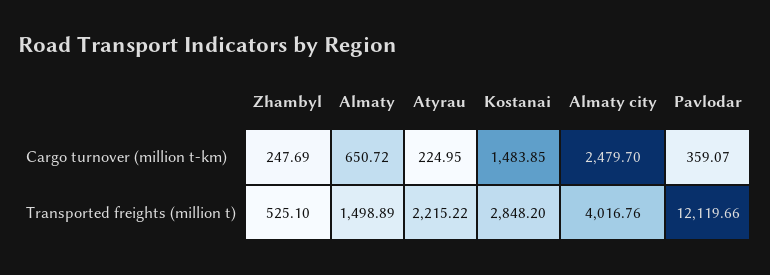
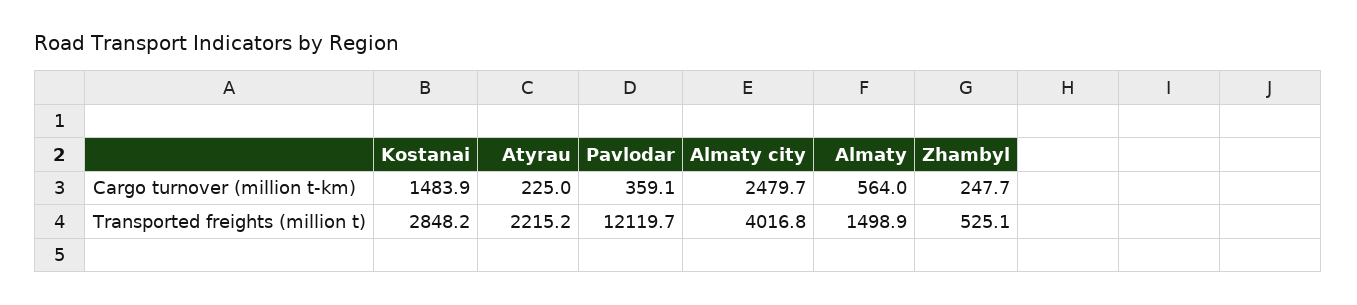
Almaty, Cargo turnover (million t-km): 650.72 -> 564

